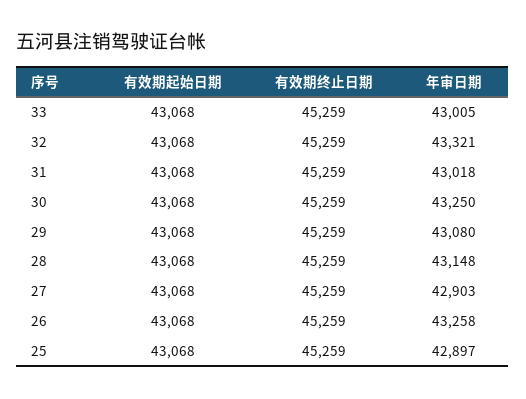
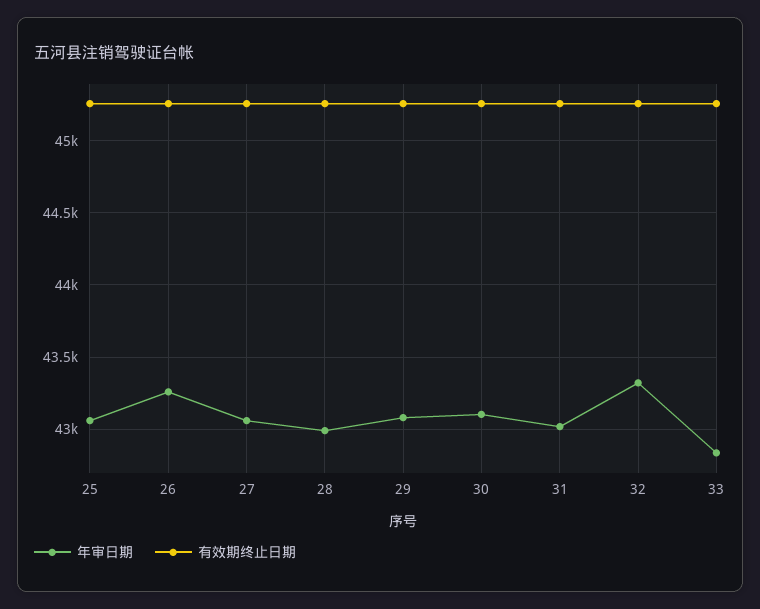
有效期起始日期, 33: 43068 -> none
年审日期, 33: 43005 -> 42850
有效期起始日期, 32: 43068 -> none
有效期起始日期, 31: 43068 -> none
有效期起始日期, 30: 43068 -> none
年审日期, 30: 43250 -> 43100
有效期起始日期, 29: 43068 -> none
有效期起始日期, 28: 43068 -> none
年审日期, 28: 43148 -> 43000
有效期起始日期, 27: 43068 -> none
年审日期, 27: 42903 -> 43050
有效期起始日期, 26: 43068 -> none
有效期起始日期, 25: 43068 -> none
年审日期, 25: 42897 -> 43050

